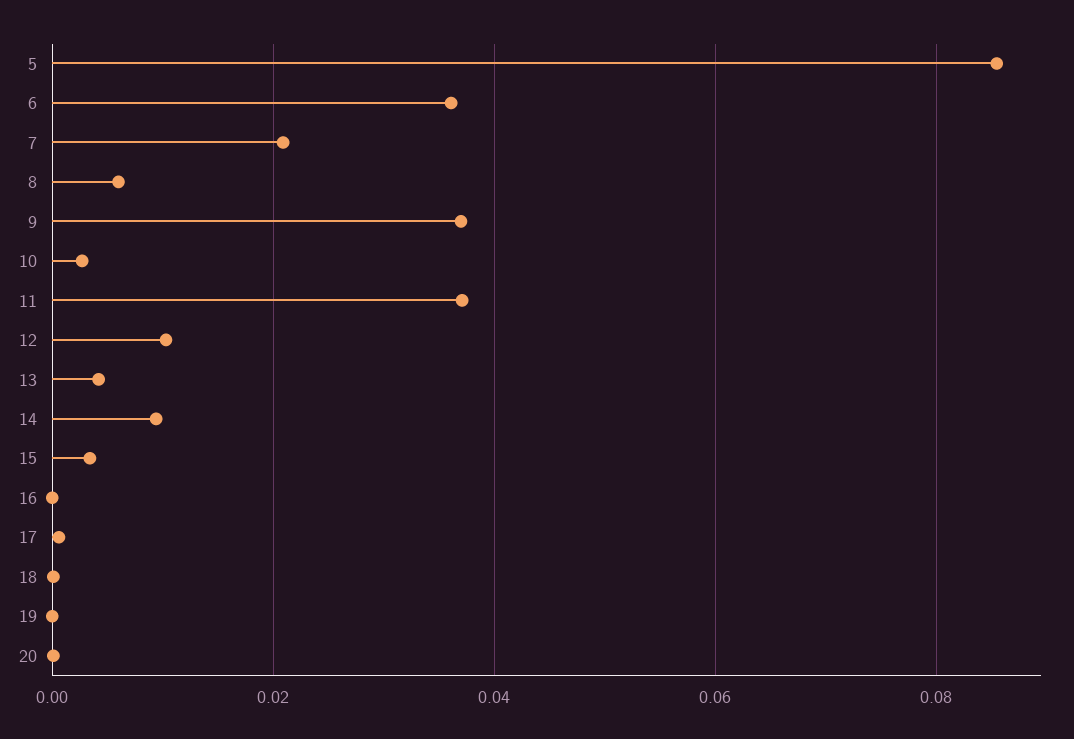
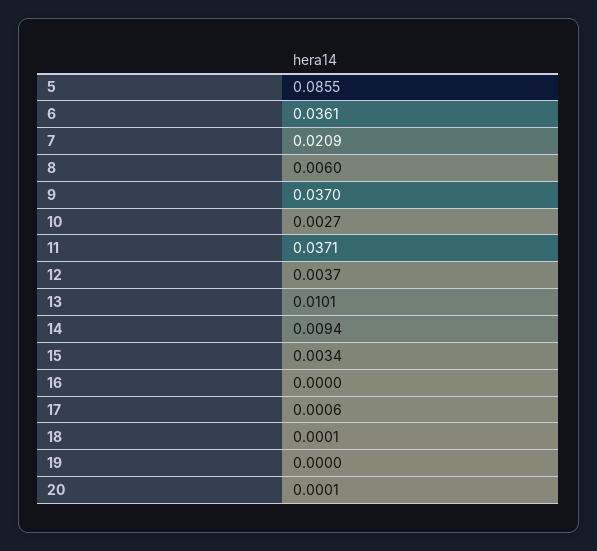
12: 0.01 -> 0.0037
13: 0.004 -> 0.0101

